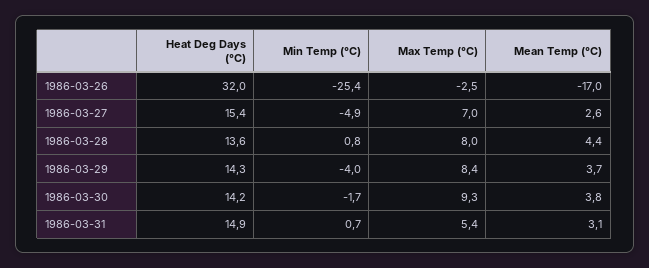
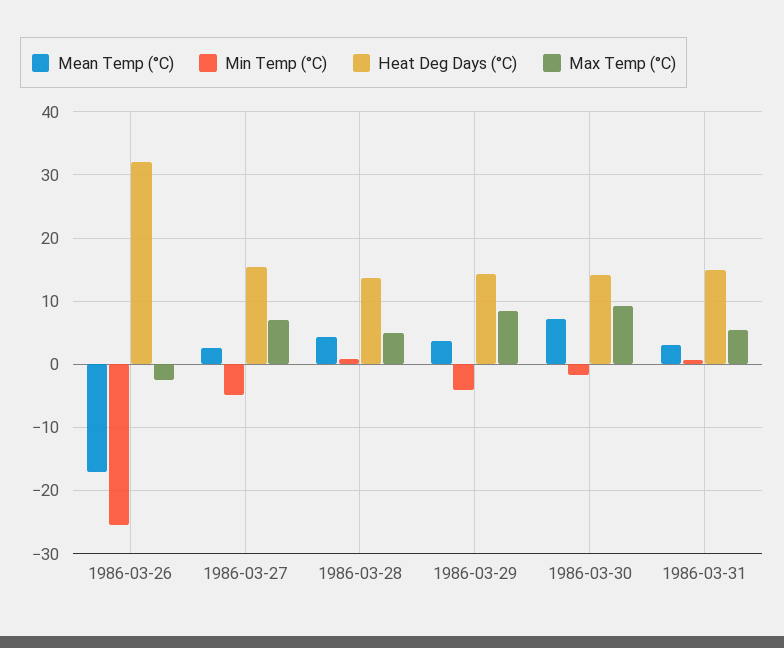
Max Temp (°C), 1986-03-28: 8 -> 5
Mean Temp (°C), 1986-03-30: 3.8 -> 7

